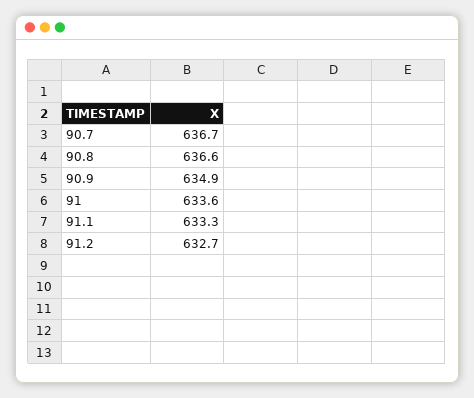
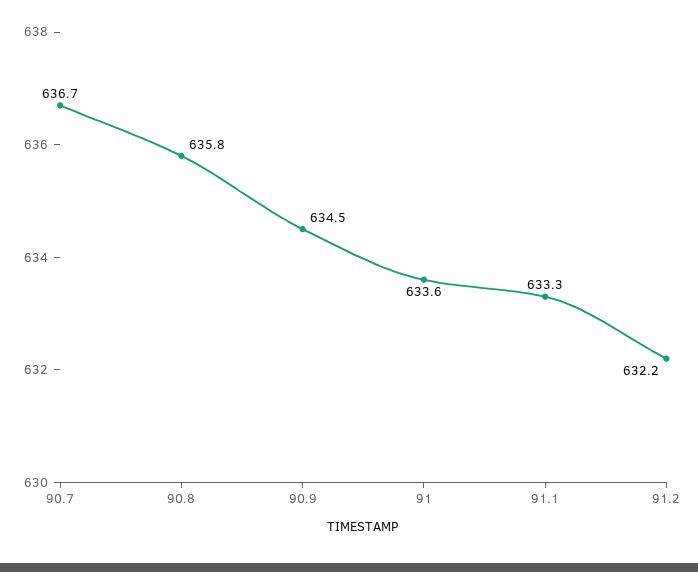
90.8: 636.6 -> 635.8
90.9: 634.9 -> 634.5
91.2: 632.7 -> 632.2

